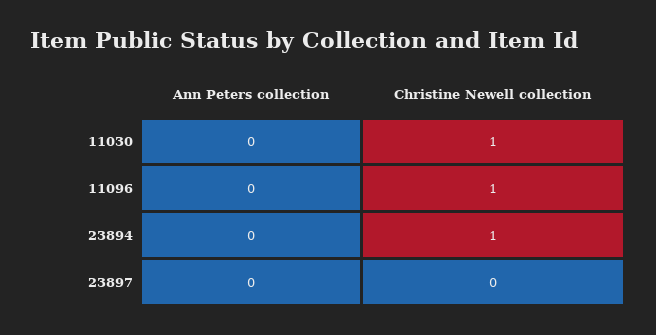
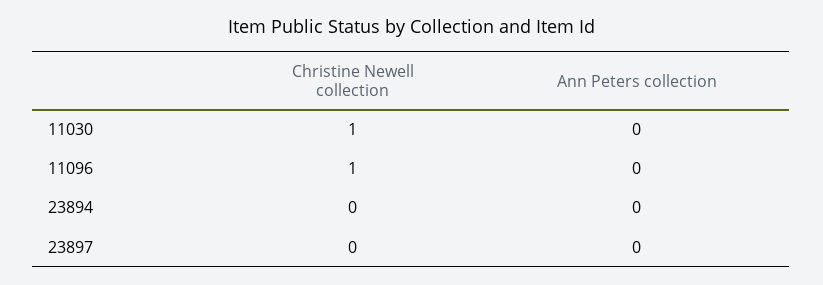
Christine Newell collection, 23894: 1 -> 0

